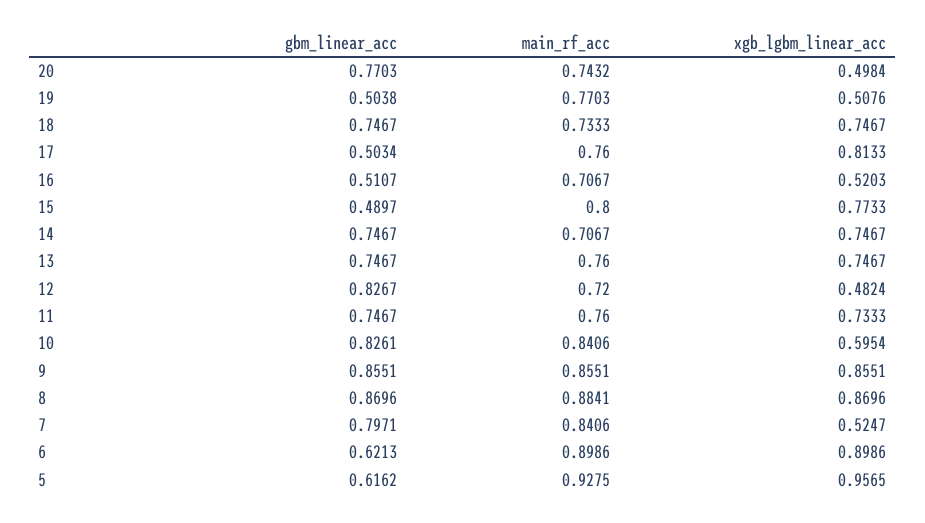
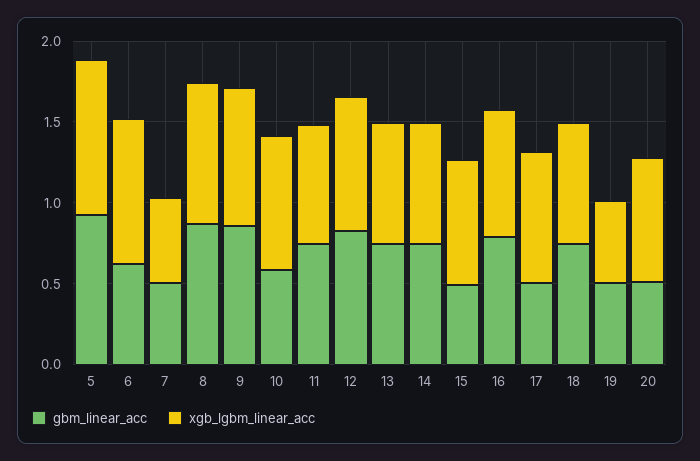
gbm_linear_acc, 20: 0.7703 -> 0.5
main_rf_acc, 20: 0.7432 -> none
xgb_lgbm_linear_acc, 20: 0.4984 -> 0.8
main_rf_acc, 19: 0.7703 -> none
main_rf_acc, 18: 0.7333 -> none
main_rf_acc, 17: 0.76 -> none
gbm_linear_acc, 16: 0.5107 -> 0.8
main_rf_acc, 16: 0.7067 -> none
xgb_lgbm_linear_acc, 16: 0.5203 -> 0.8
main_rf_acc, 15: 0.8 -> none
main_rf_acc, 14: 0.7067 -> none
main_rf_acc, 13: 0.76 -> none
main_rf_acc, 12: 0.72 -> none
xgb_lgbm_linear_acc, 12: 0.4824 -> 0.8
main_rf_acc, 11: 0.76 -> none
gbm_linear_acc, 10: 0.8261 -> 0.6
main_rf_acc, 10: 0.8406 -> none
xgb_lgbm_linear_acc, 10: 0.5954 -> 0.8
main_rf_acc, 9: 0.8551 -> none
main_rf_acc, 8: 0.8841 -> none
gbm_linear_acc, 7: 0.7971 -> 0.5
main_rf_acc, 7: 0.8406 -> none
main_rf_acc, 6: 0.8986 -> none
gbm_linear_acc, 5: 0.6162 -> 0.9
main_rf_acc, 5: 0.9275 -> none

